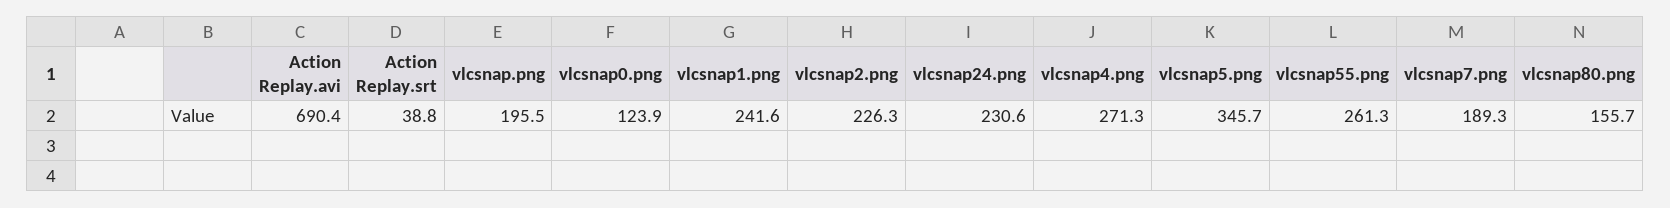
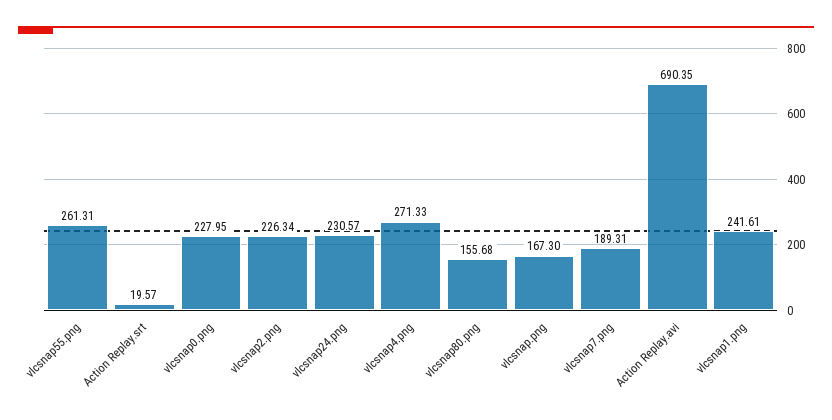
Action Replay.srt: 38.8 -> 19.57
vlcsnap.png: 195.5 -> 167.3
vlcsnap0.png: 123.9 -> 227.95
vlcsnap5.png: 345.7 -> none

